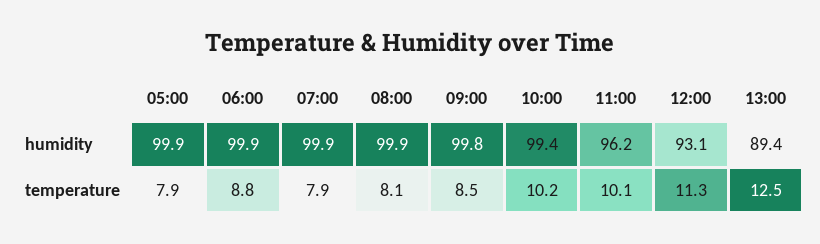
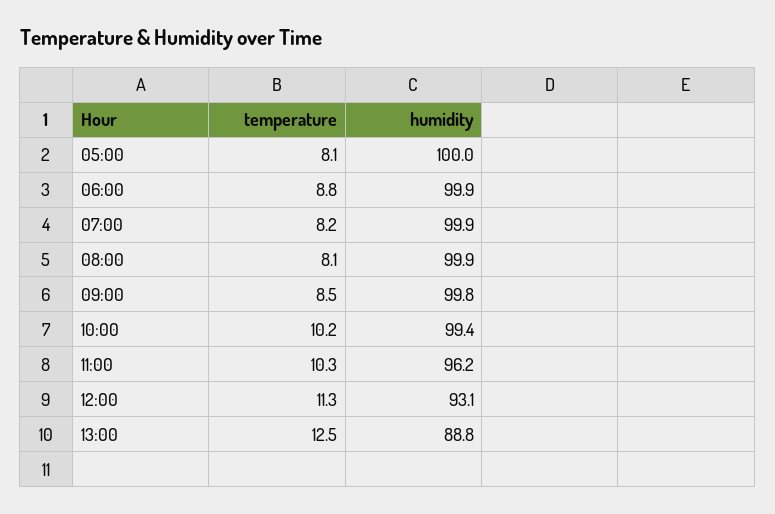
05:00, humidity: 99.9 -> 100
13:00, humidity: 89.4 -> 88.8
05:00, temperature: 7.9 -> 8.1
07:00, temperature: 7.9 -> 8.2
11:00, temperature: 10.1 -> 10.3

